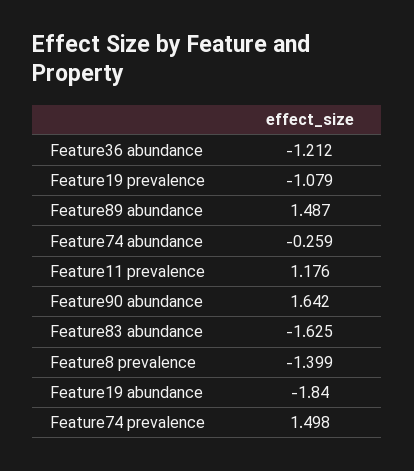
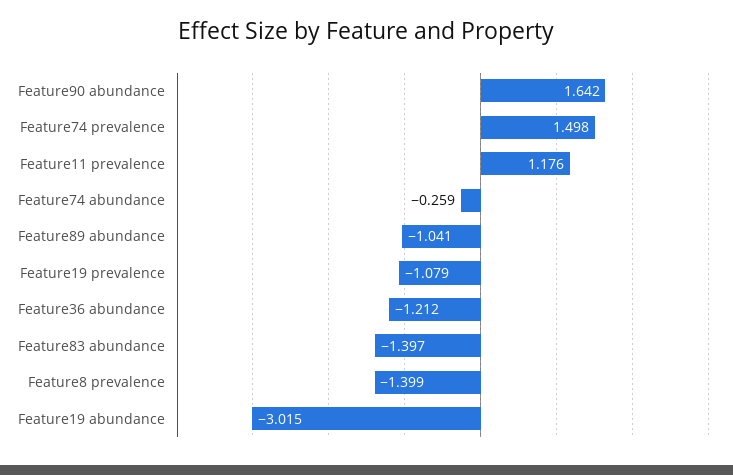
Feature89 abundance: 1.487 -> -1.041
Feature83 abundance: -1.625 -> -1.397
Feature19 abundance: -1.84 -> -3.015

